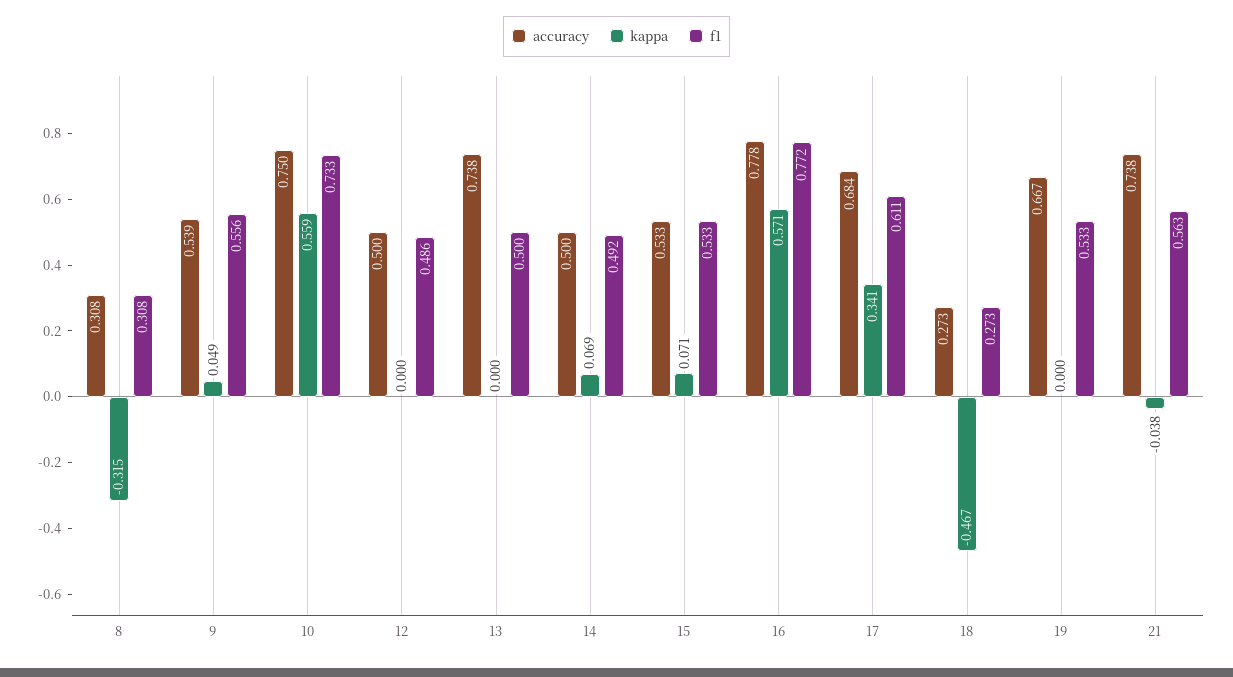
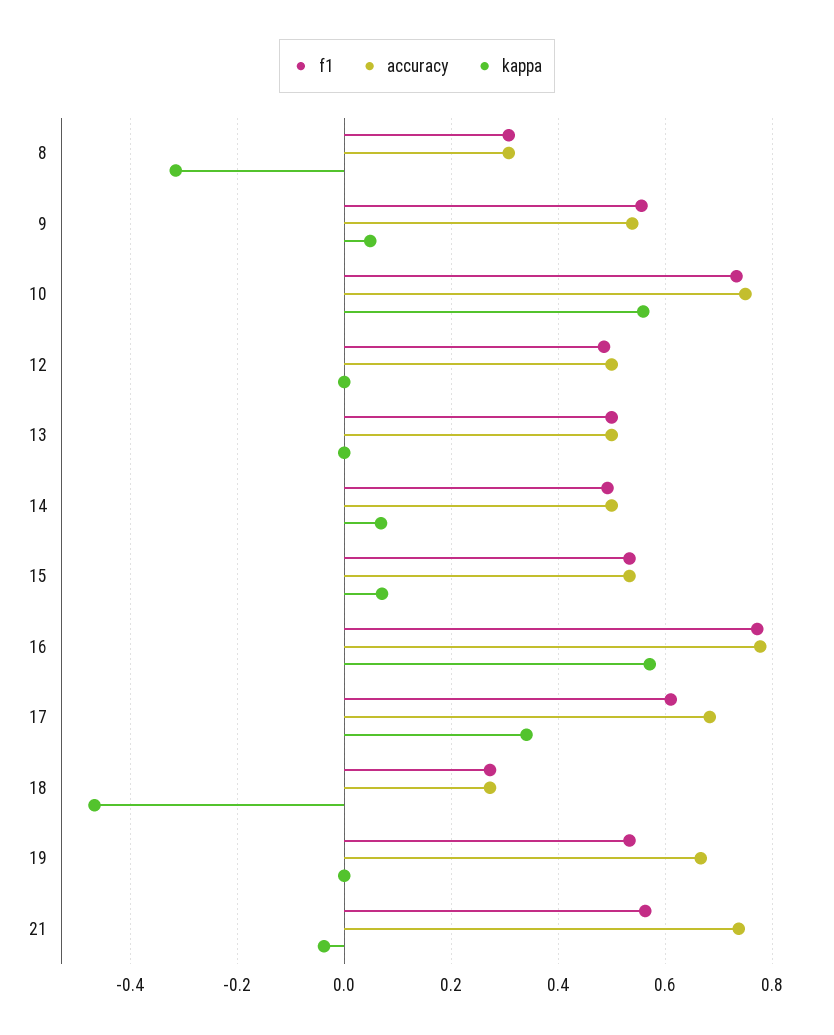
accuracy, 13: 0.738 -> 0.5

